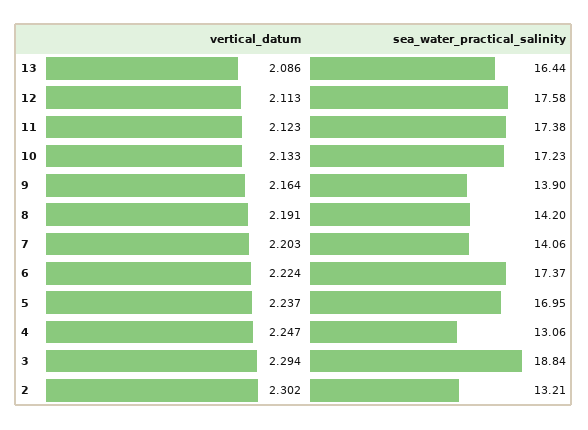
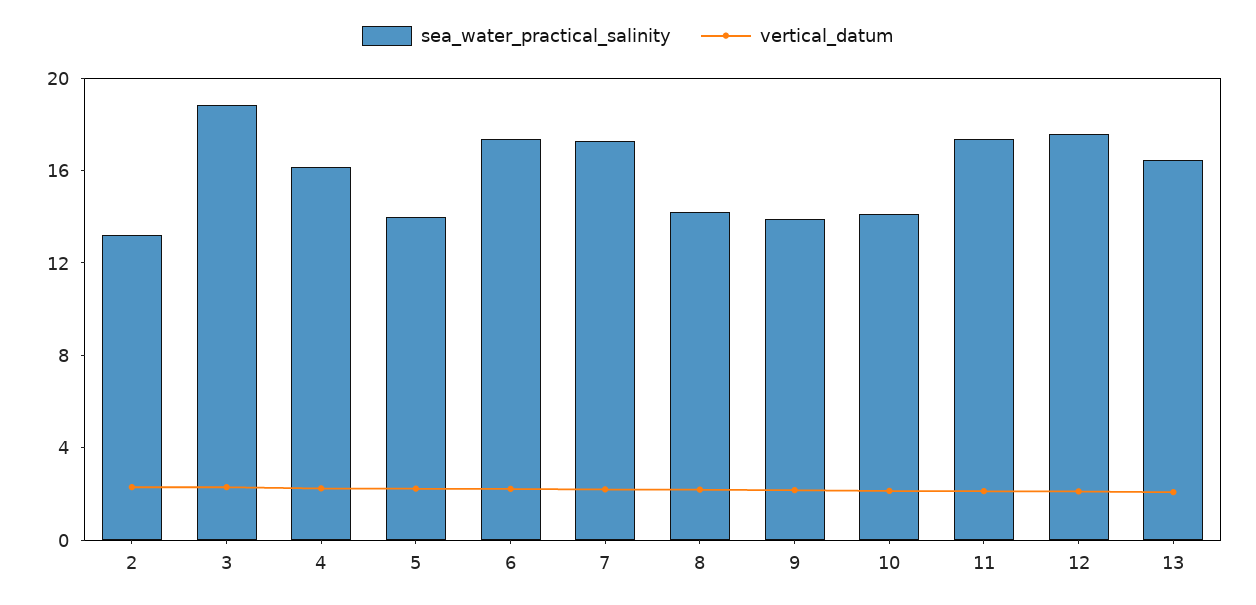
sea_water_practical_salinity, 10: 17.23 -> 14
sea_water_practical_salinity, 7: 14.06 -> 17
sea_water_practical_salinity, 5: 16.95 -> 14
sea_water_practical_salinity, 4: 13.06 -> 16

